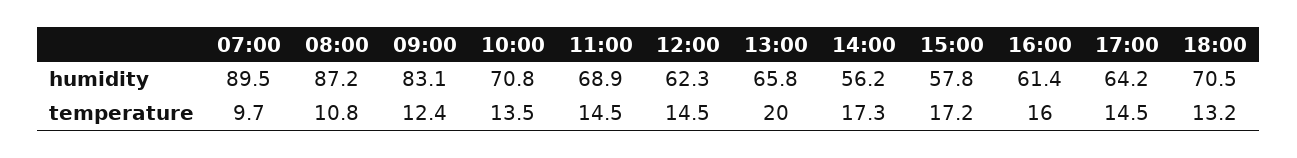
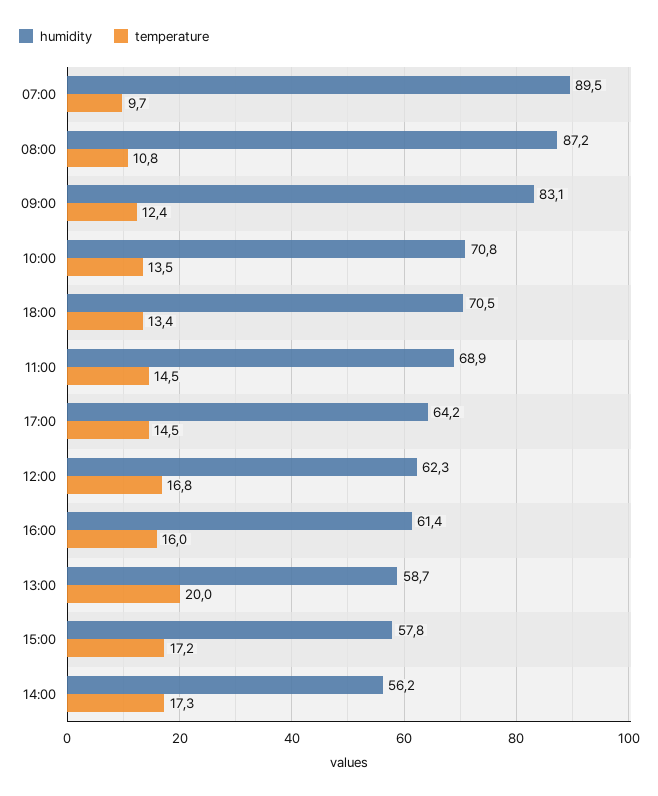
humidity, 13:00: 65.8 -> 58.7
temperature, 12:00: 14.5 -> 16.8
temperature, 18:00: 13.2 -> 13.4

